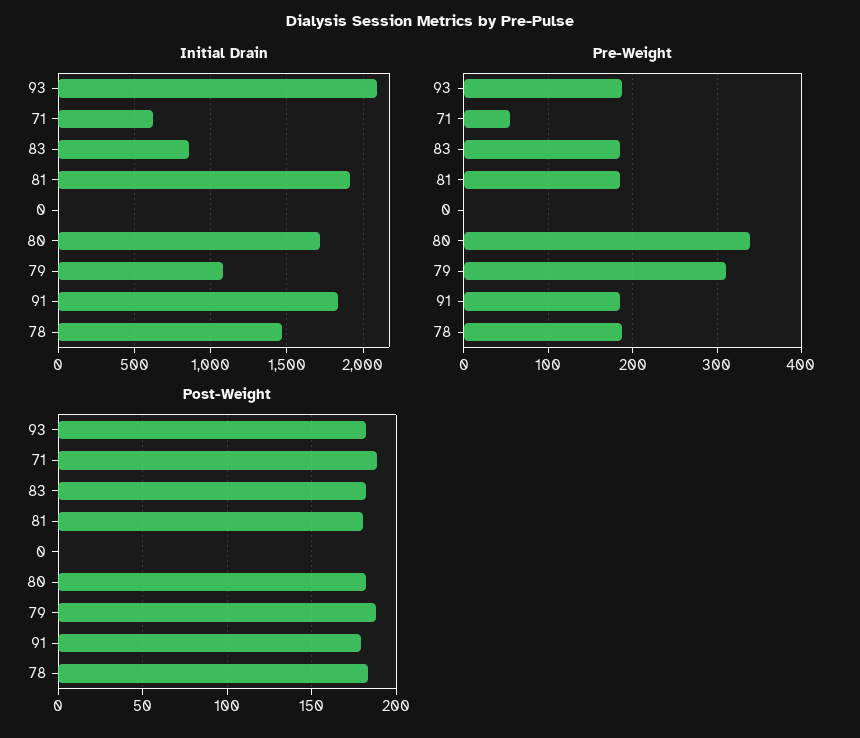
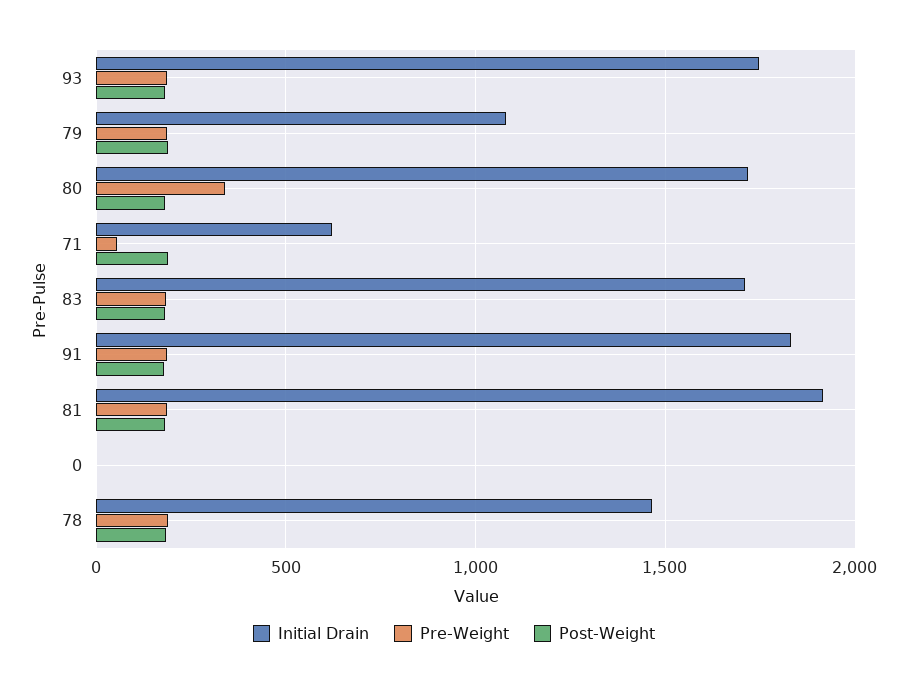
Initial Drain, 93: 2100 -> 1750
Initial Drain, 83: 850 -> 1700
Pre-Weight, 79: 310 -> 200

